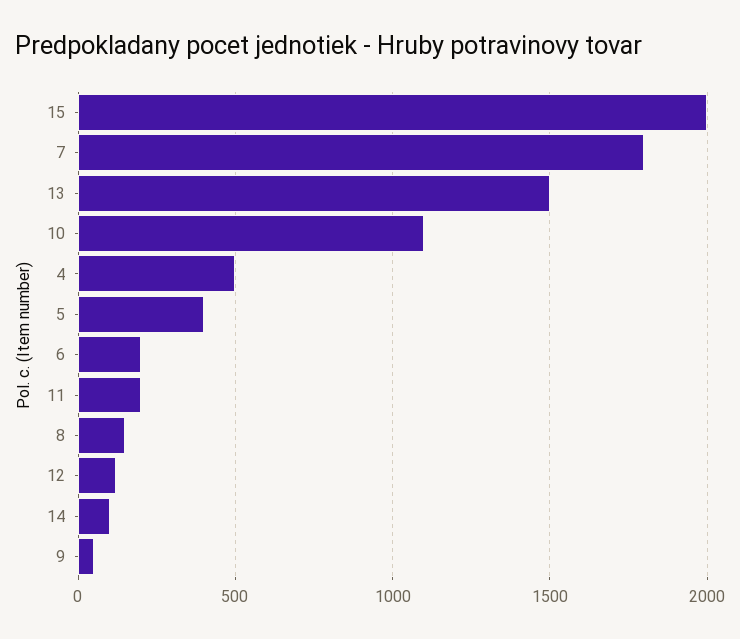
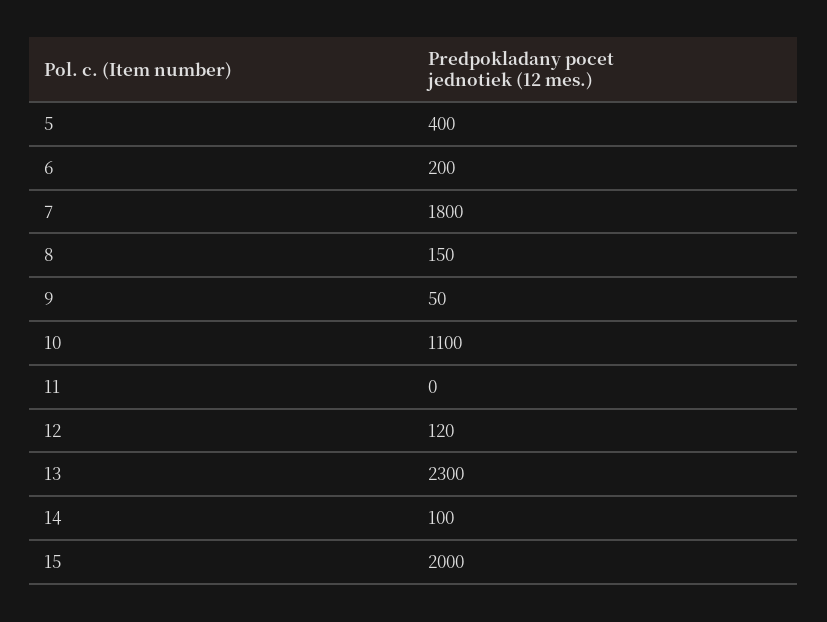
13: 1500 -> 2300
4: 500 -> none
11: 200 -> 0

